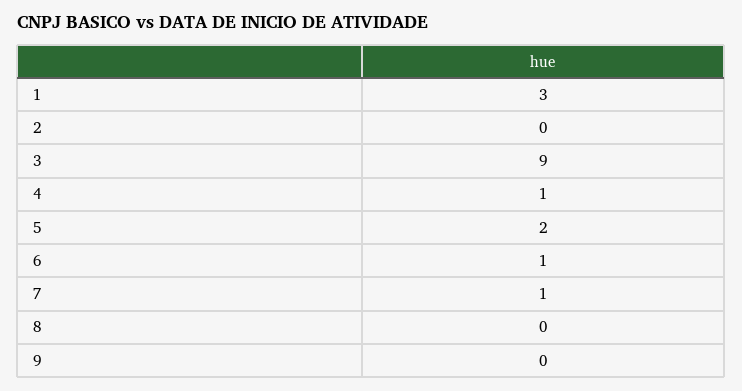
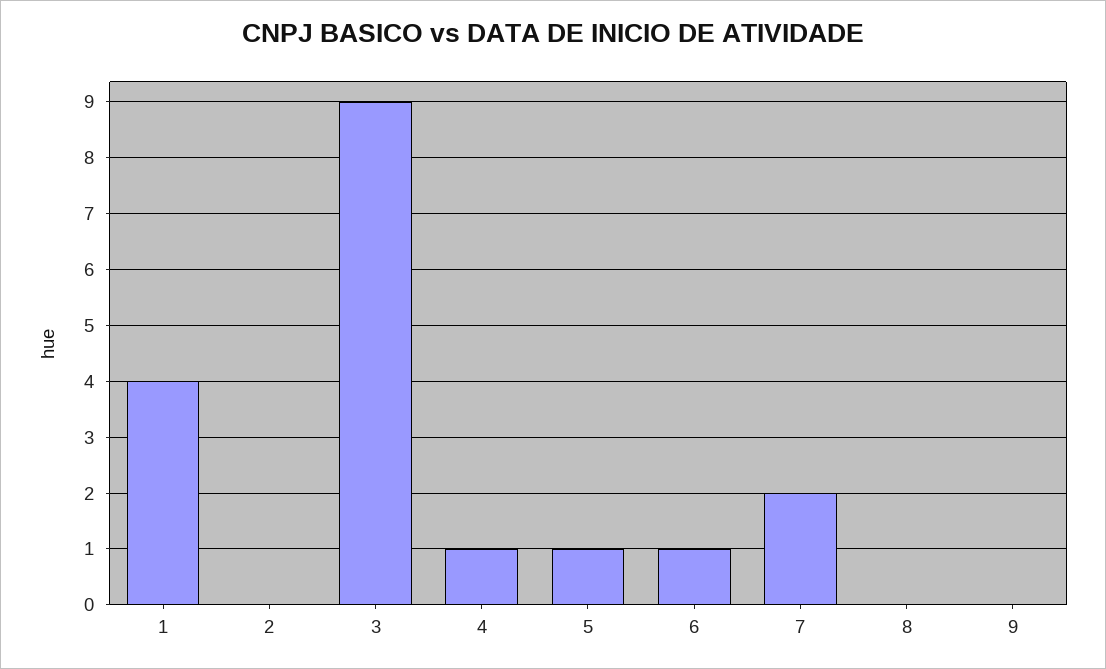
1: 3 -> 4
5: 2 -> 1
7: 1 -> 2

